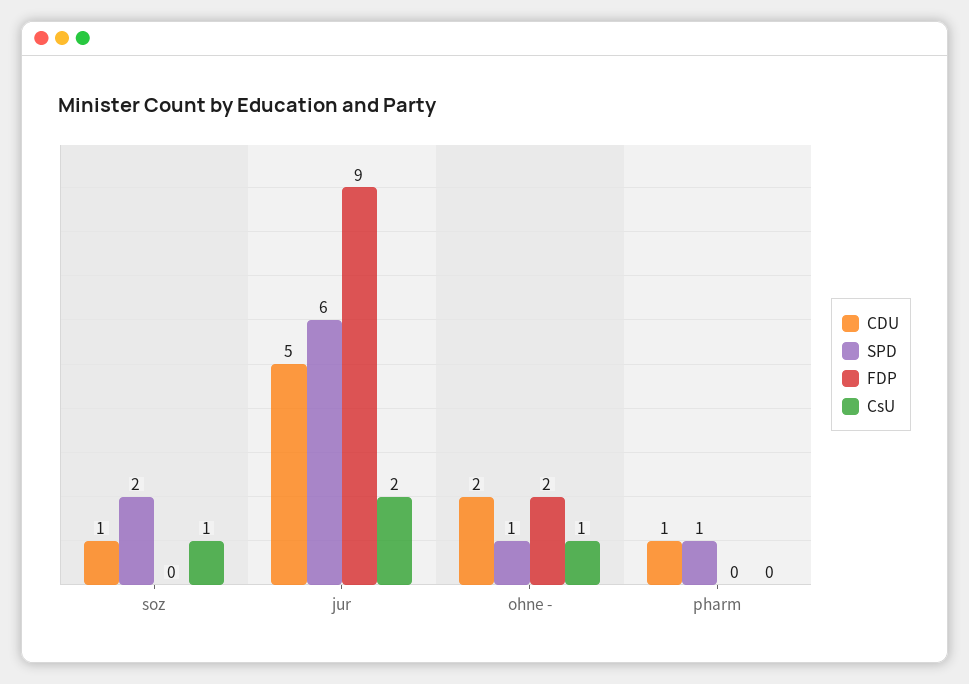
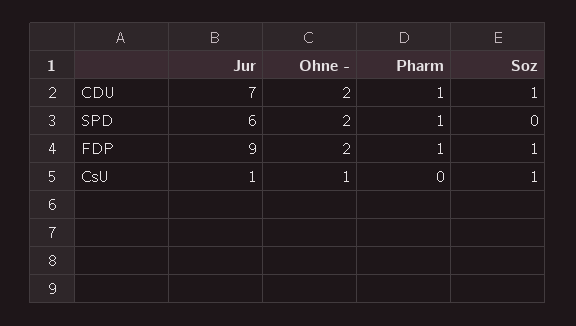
SPD, soz: 2 -> 0
FDP, soz: 0 -> 1
CDU, jur: 5 -> 7
CsU, jur: 2 -> 1
SPD, ohne -: 1 -> 2
FDP, pharm: 0 -> 1

